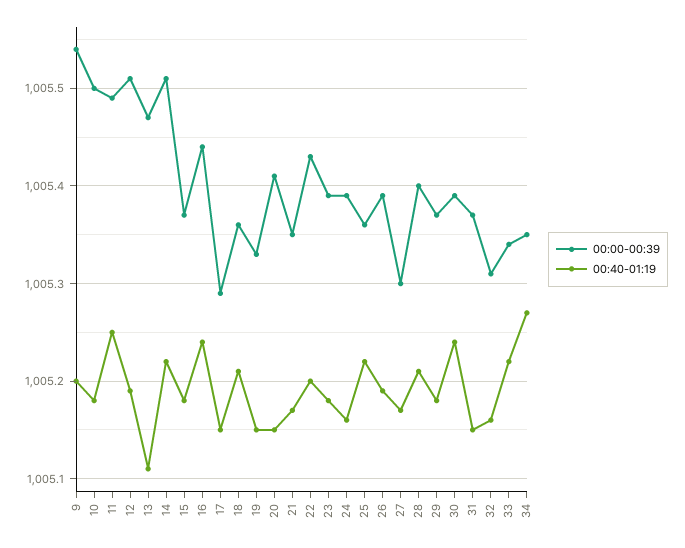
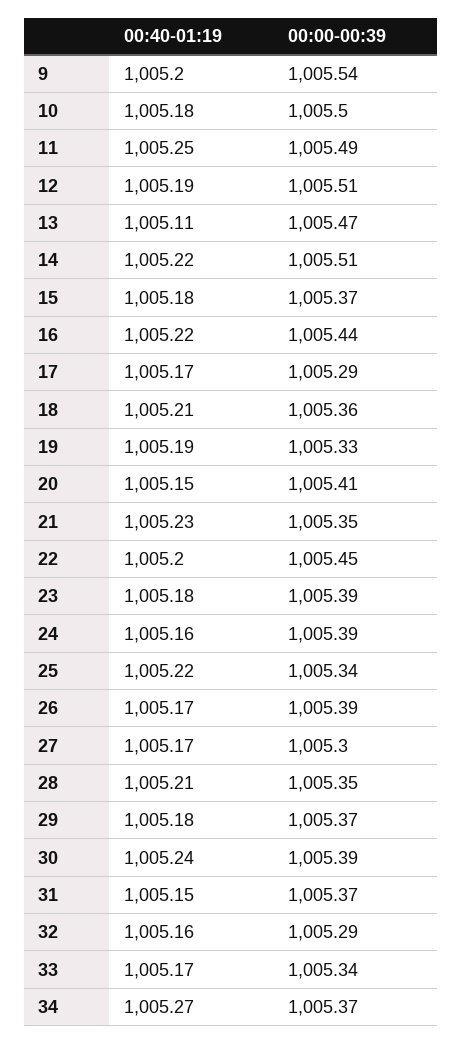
00:40-01:19, 16: 1005.24 -> 1005.22
00:40-01:19, 17: 1005.15 -> 1005.17
00:40-01:19, 19: 1005.15 -> 1005.19
00:40-01:19, 21: 1005.17 -> 1005.23
00:00-00:39, 22: 1005.43 -> 1005.45
00:00-00:39, 25: 1005.36 -> 1005.34
00:40-01:19, 26: 1005.19 -> 1005.17
00:00-00:39, 28: 1005.4 -> 1005.35
00:00-00:39, 32: 1005.31 -> 1005.29
00:40-01:19, 33: 1005.22 -> 1005.17
00:00-00:39, 34: 1005.35 -> 1005.37

